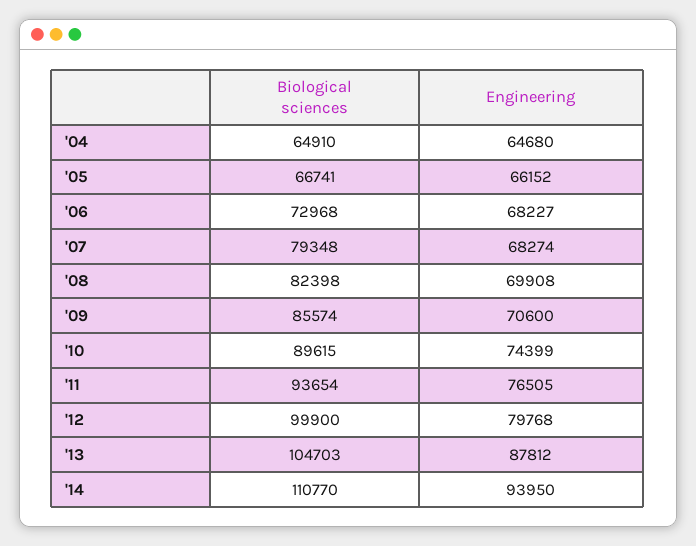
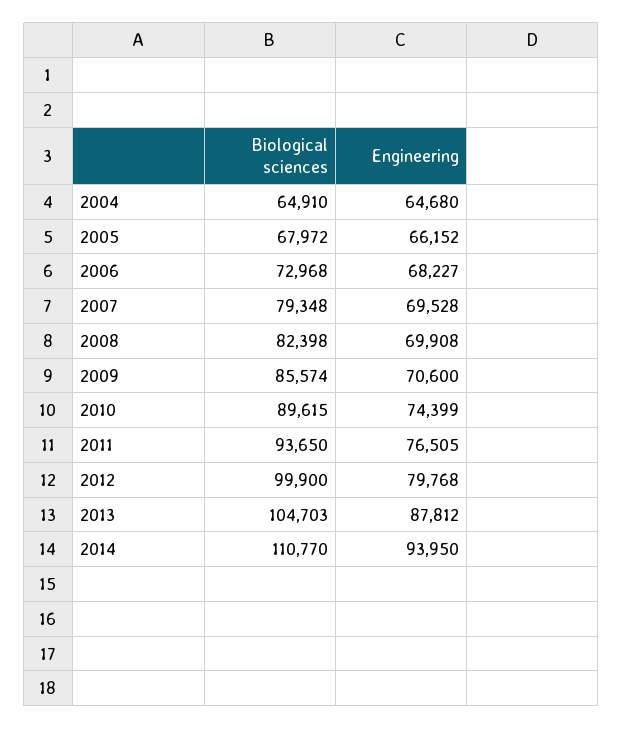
Biological sciences, '05: 66741 -> 67972
Engineering, '07: 68274 -> 69528
Biological sciences, '11: 93654 -> 93650

